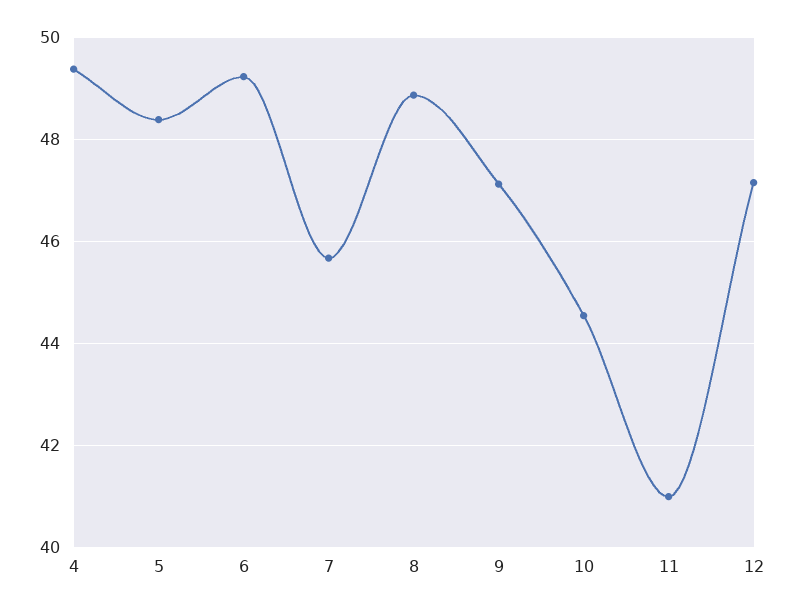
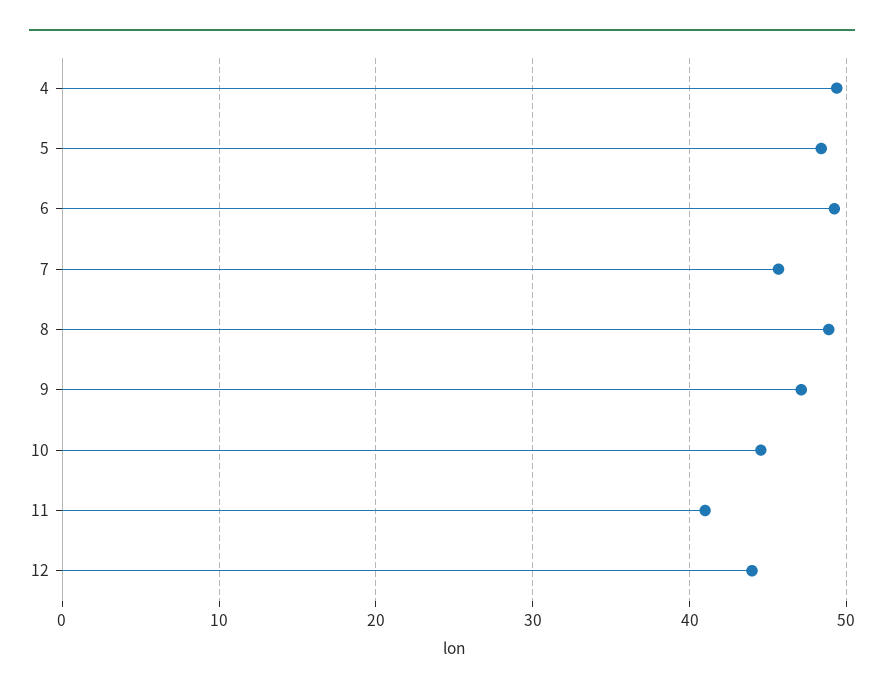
12: 47.2 -> 44

